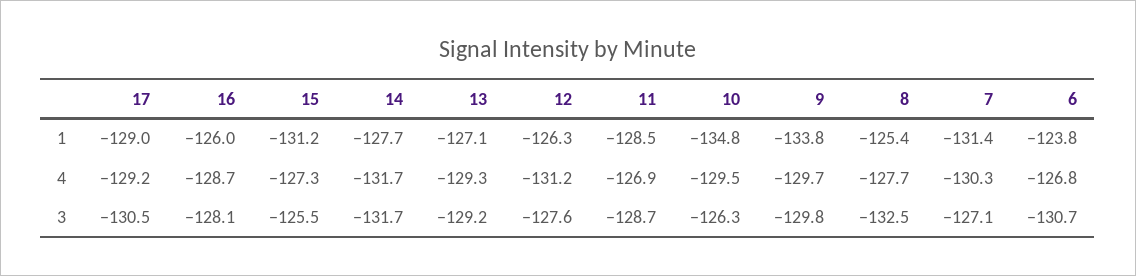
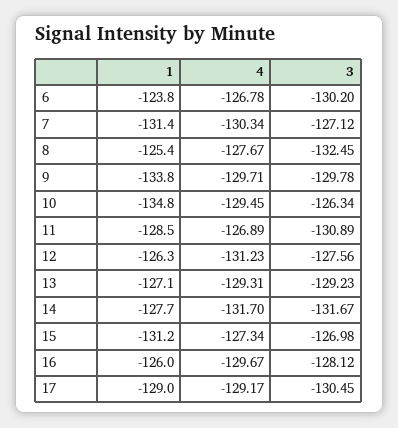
16, 4: -128.7 -> -129.67
15, 3: -125.5 -> -126.98
11, 3: -128.7 -> -130.89
6, 3: -130.7 -> -130.2

